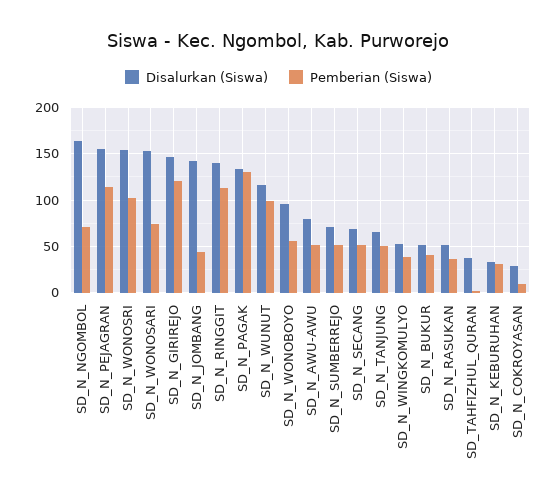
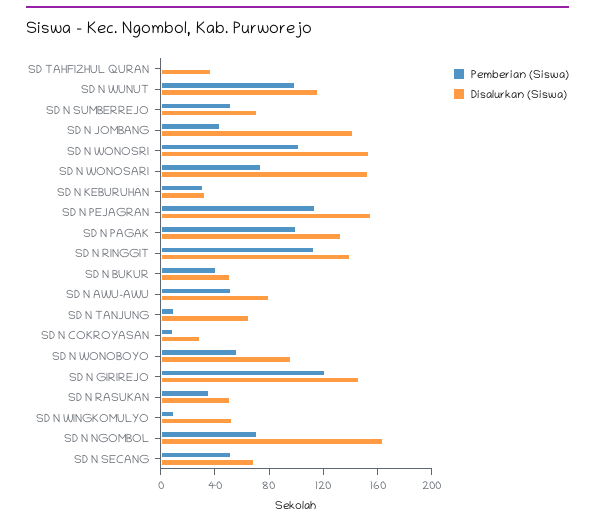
Pemberian (Siswa), SD_N_PAGAK: 130 -> 100
Pemberian (Siswa), SD_N_TANJUNG: 50 -> 10
Pemberian (Siswa), SD_N_WINGKOMULYO: 40 -> 10

